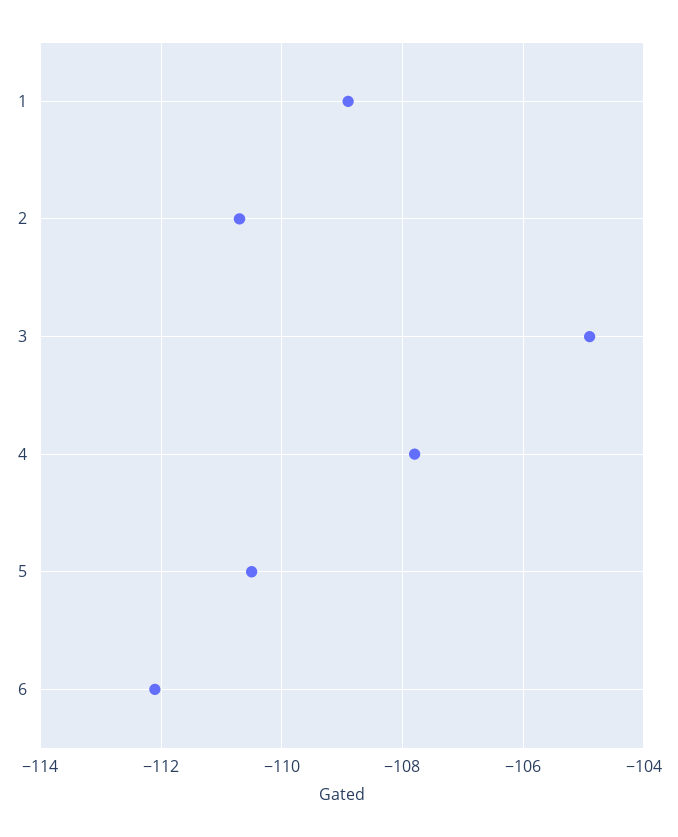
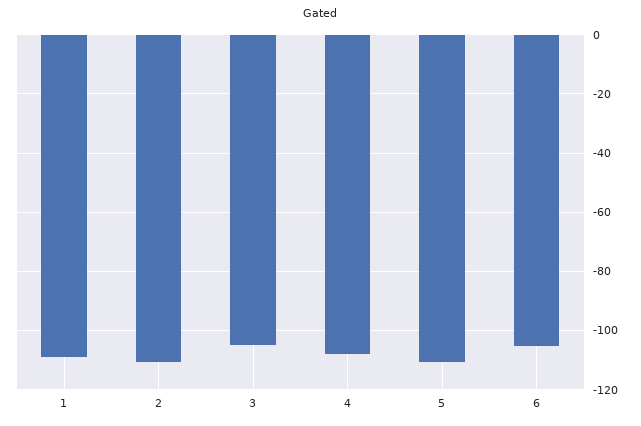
6: -112 -> -105

